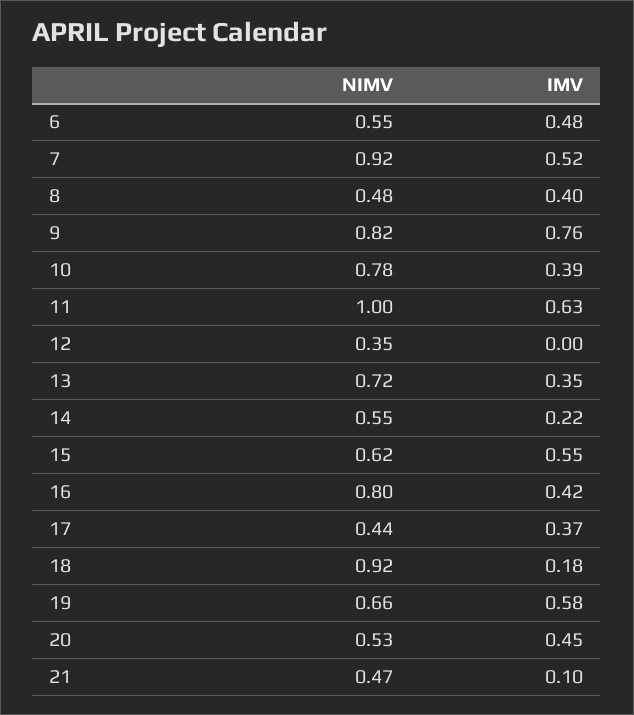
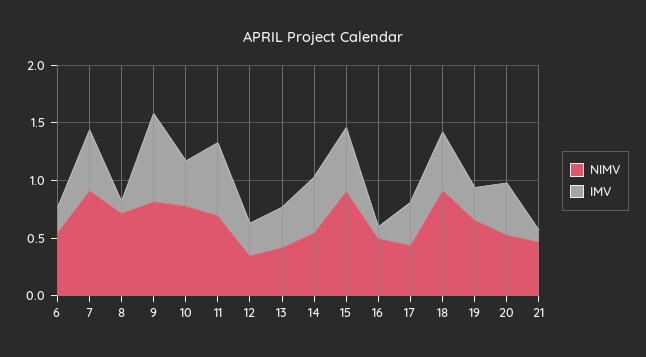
IMV, 6: 0.48 -> 0.2
NIMV, 8: 0.48 -> 0.7
IMV, 8: 0.4 -> 0.1
NIMV, 11: 1 -> 0.7
IMV, 12: 0 -> 0.3
NIMV, 13: 0.72 -> 0.4
IMV, 14: 0.22 -> 0.5
NIMV, 15: 0.62 -> 0.9
NIMV, 16: 0.8 -> 0.5
IMV, 16: 0.42 -> 0.1
IMV, 18: 0.18 -> 0.5
IMV, 19: 0.58 -> 0.3

